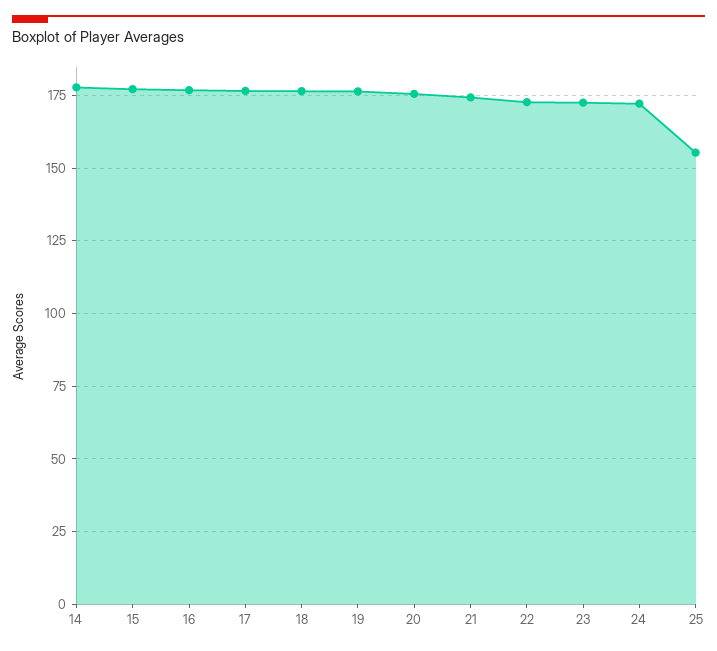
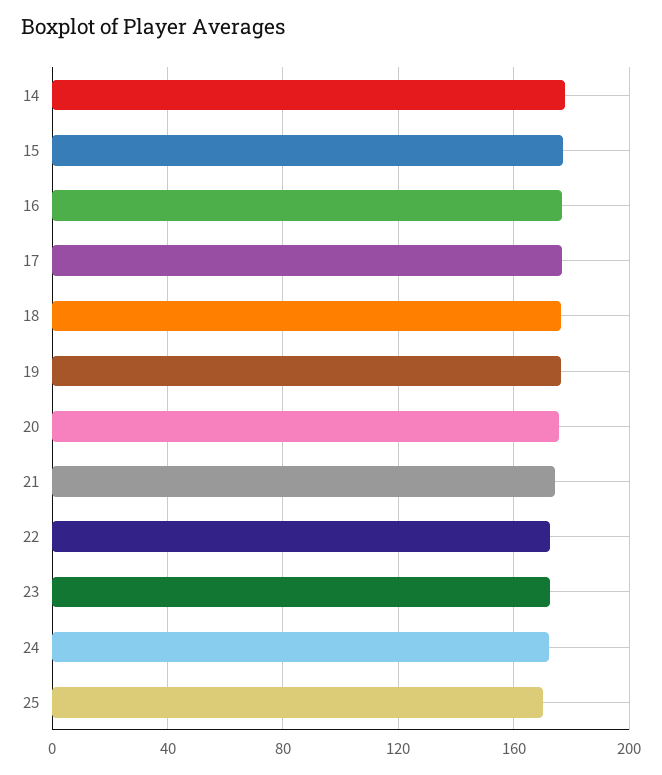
25: 155 -> 170

